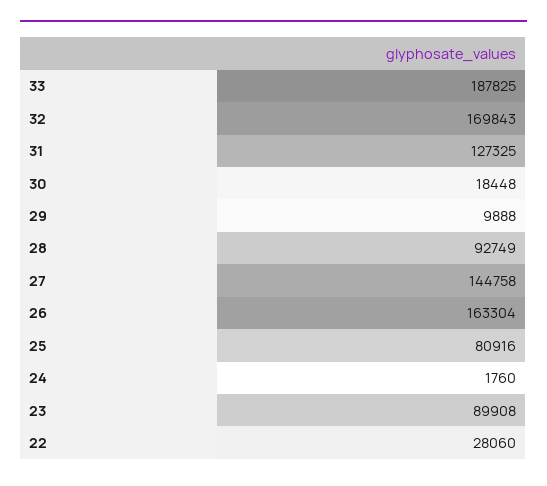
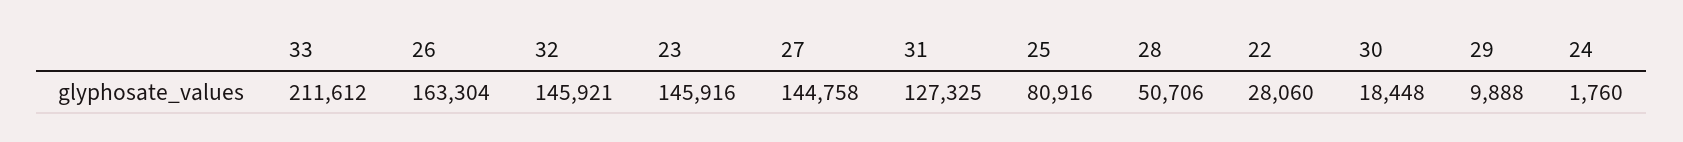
33: 187825 -> 211612
32: 169843 -> 145921
28: 92749 -> 50706
23: 89908 -> 145916

